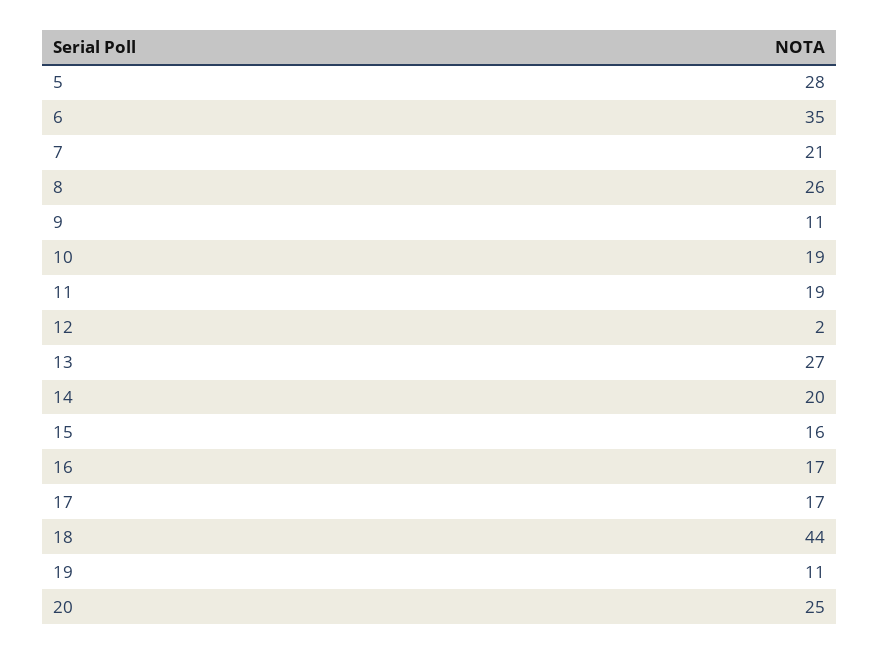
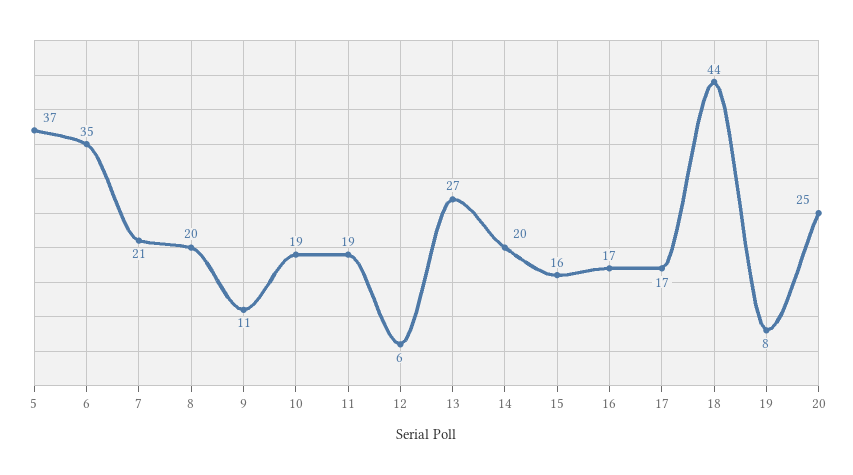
5: 28 -> 37
8: 26 -> 20
12: 2 -> 6
19: 11 -> 8

